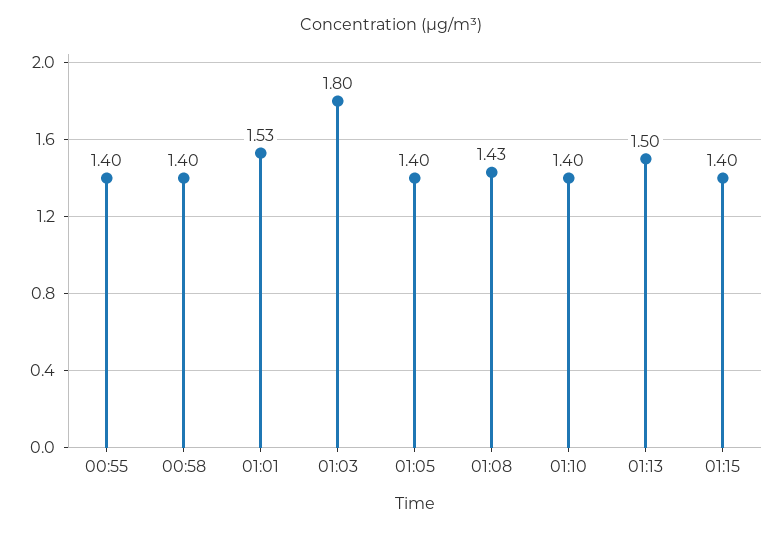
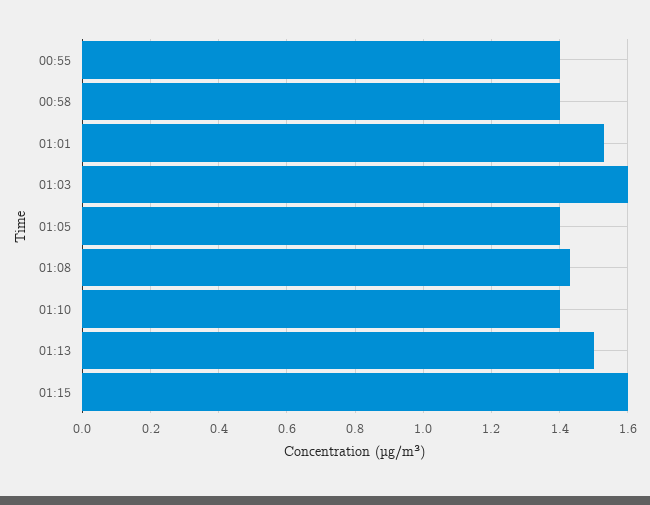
01:03: 1.8 -> 1.6
01:15: 1.4 -> 1.6

